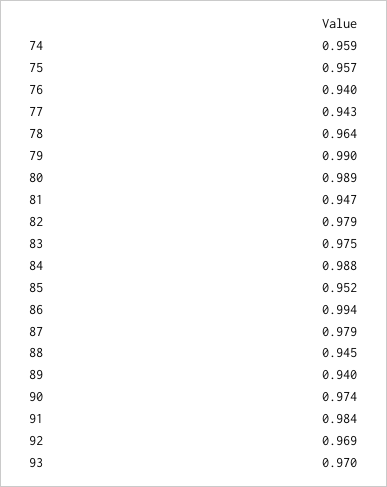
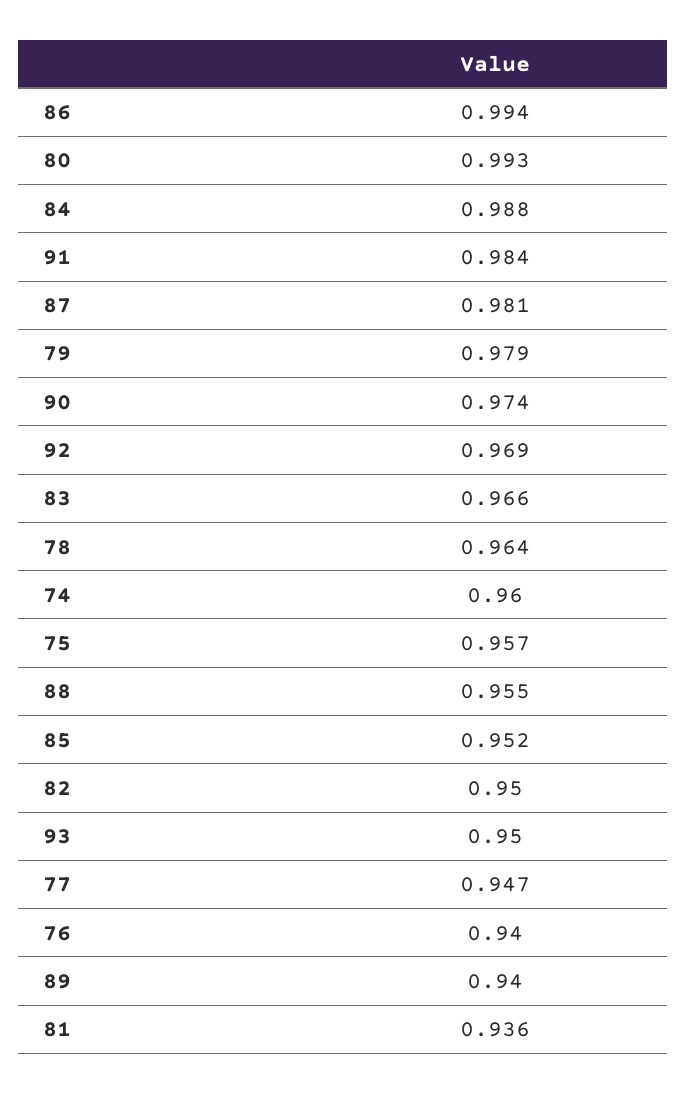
74: 0.959 -> 0.96
77: 0.943 -> 0.947
79: 0.99 -> 0.979
80: 0.989 -> 0.993
81: 0.947 -> 0.936
82: 0.979 -> 0.95
83: 0.975 -> 0.966
87: 0.979 -> 0.981
88: 0.945 -> 0.955
93: 0.97 -> 0.95

